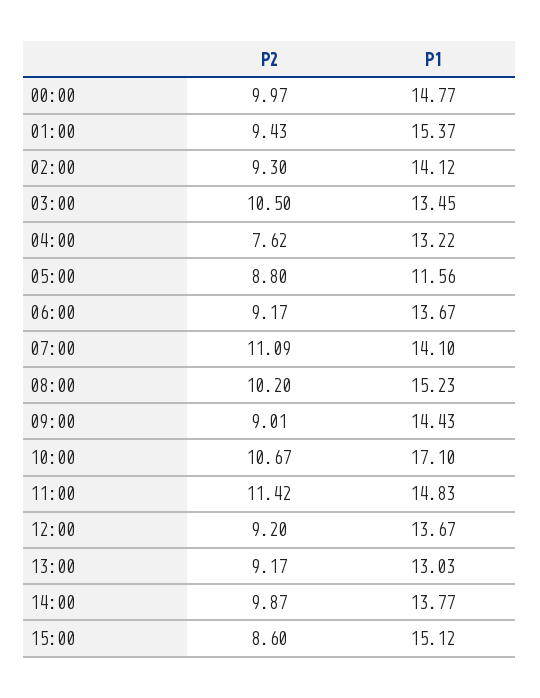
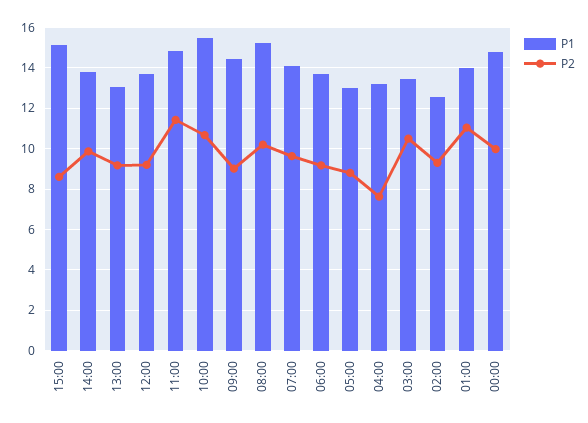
P2, 01:00: 9.43 -> 11
P1, 01:00: 15.37 -> 14
P1, 02:00: 14.12 -> 12.5
P1, 05:00: 11.56 -> 13
P2, 07:00: 11.09 -> 9.5
P1, 10:00: 17.1 -> 15.5

